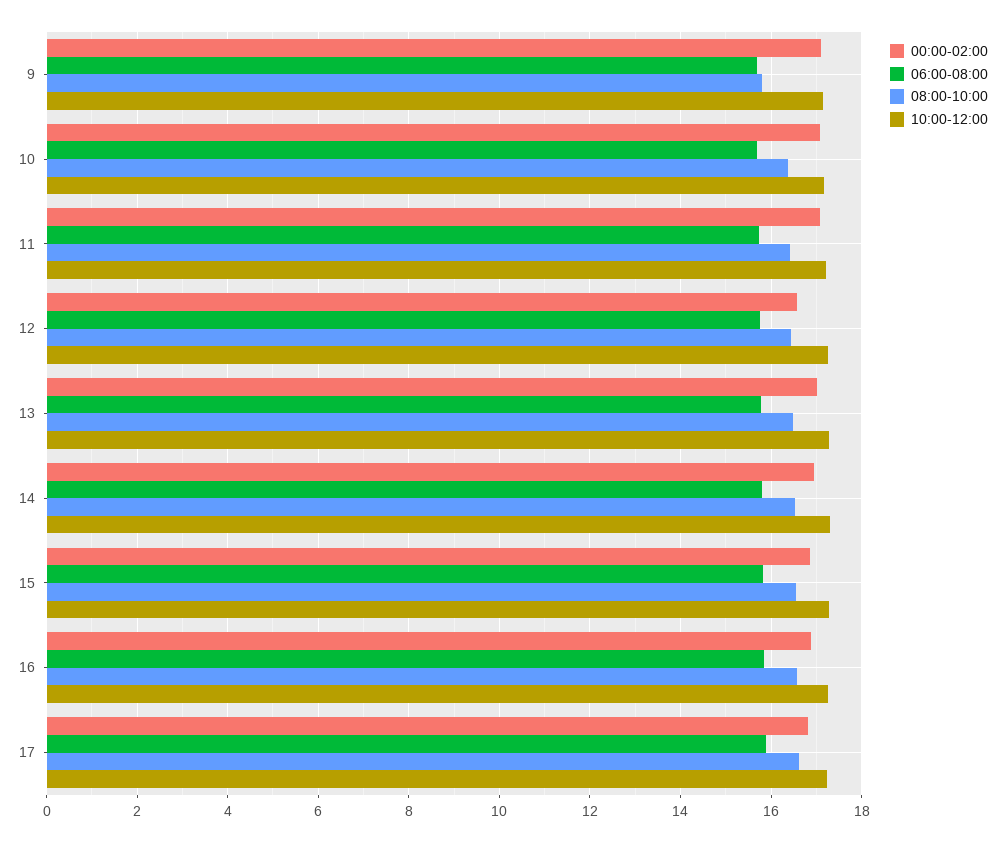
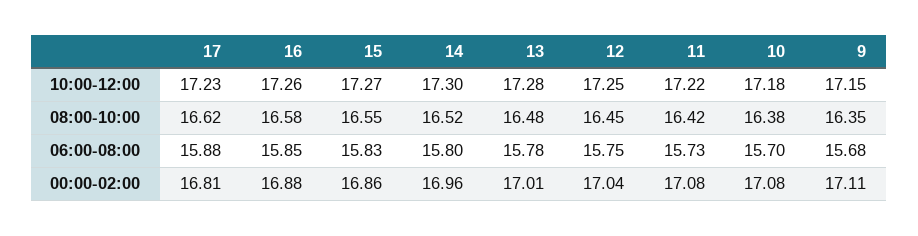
08:00-10:00, 9: 15.8 -> 16.35
00:00-02:00, 12: 16.6 -> 17.04

